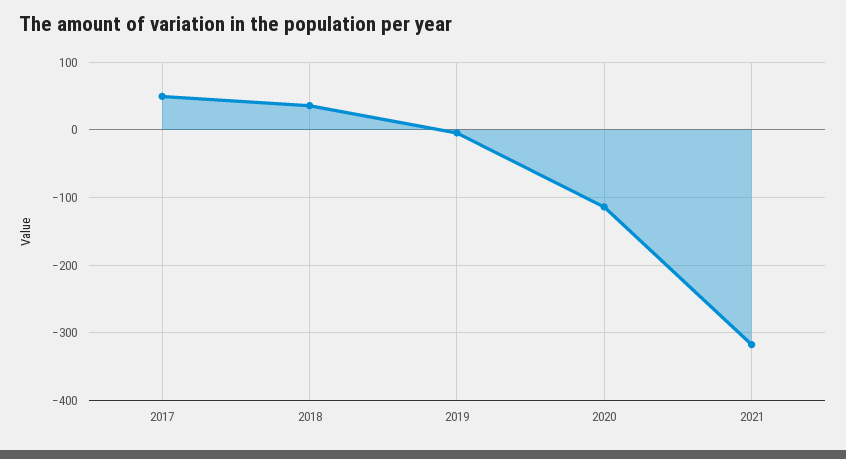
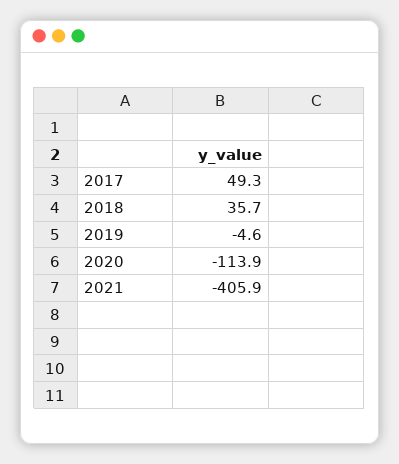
2021: -320 -> -405.9

